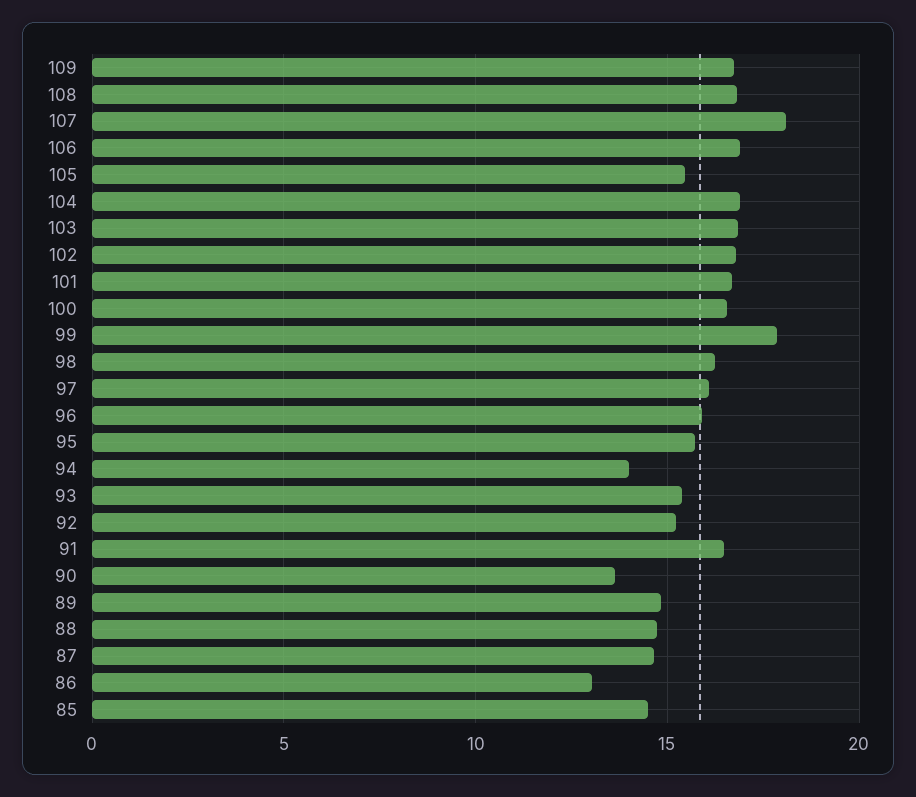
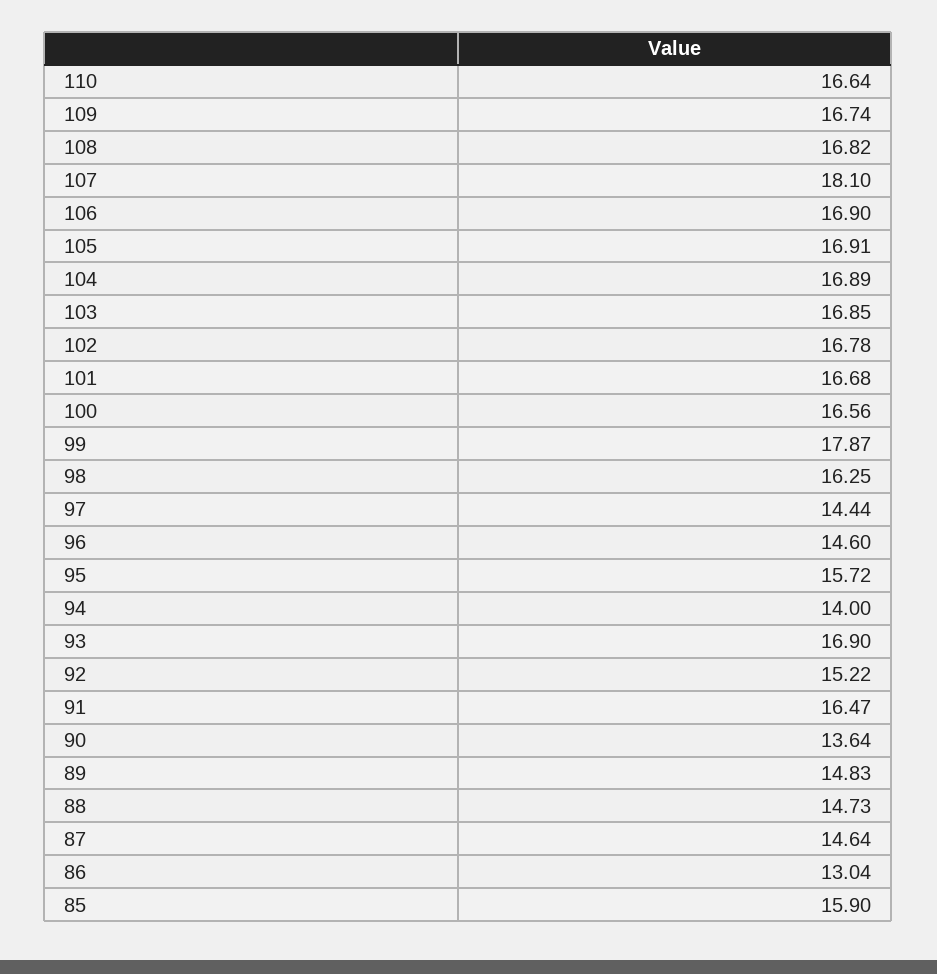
105: 15.5 -> 16.91
97: 16 -> 14.44
96: 16 -> 14.6
93: 15.5 -> 16.9
85: 14.5 -> 15.9
110: none -> 16.64

